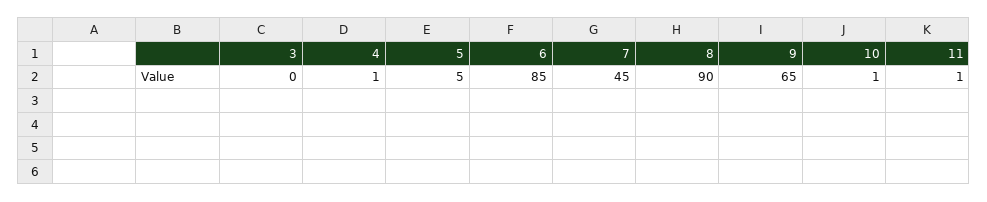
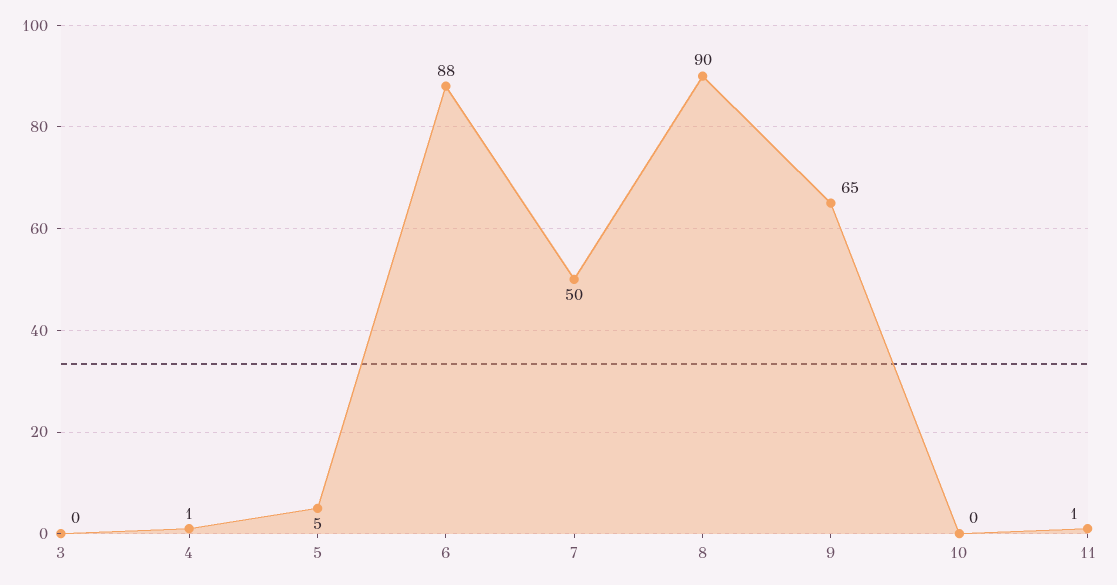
6: 85 -> 88
7: 45 -> 50
10: 1 -> 0

